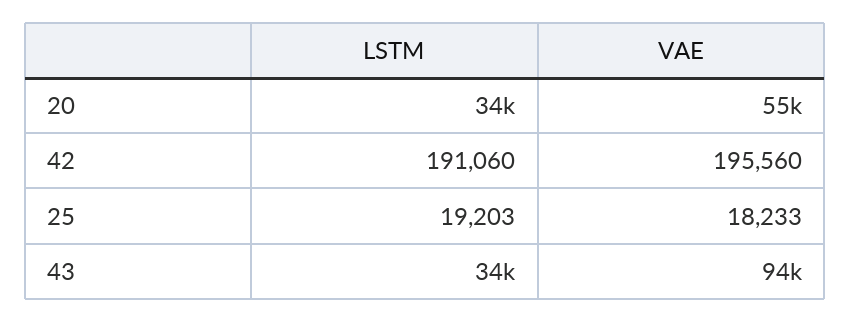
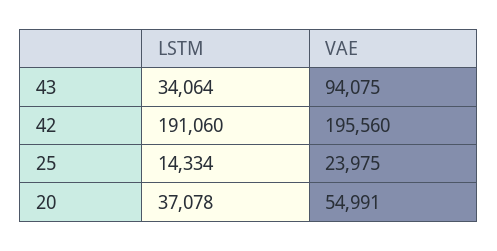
LSTM, 20: 34000 -> 37078
LSTM, 25: 19203 -> 14334
VAE, 25: 18233 -> 23975

